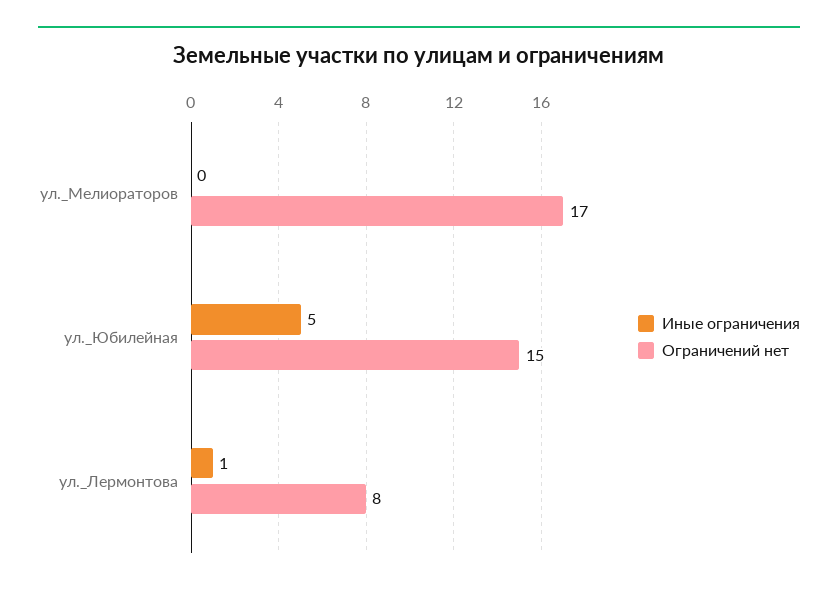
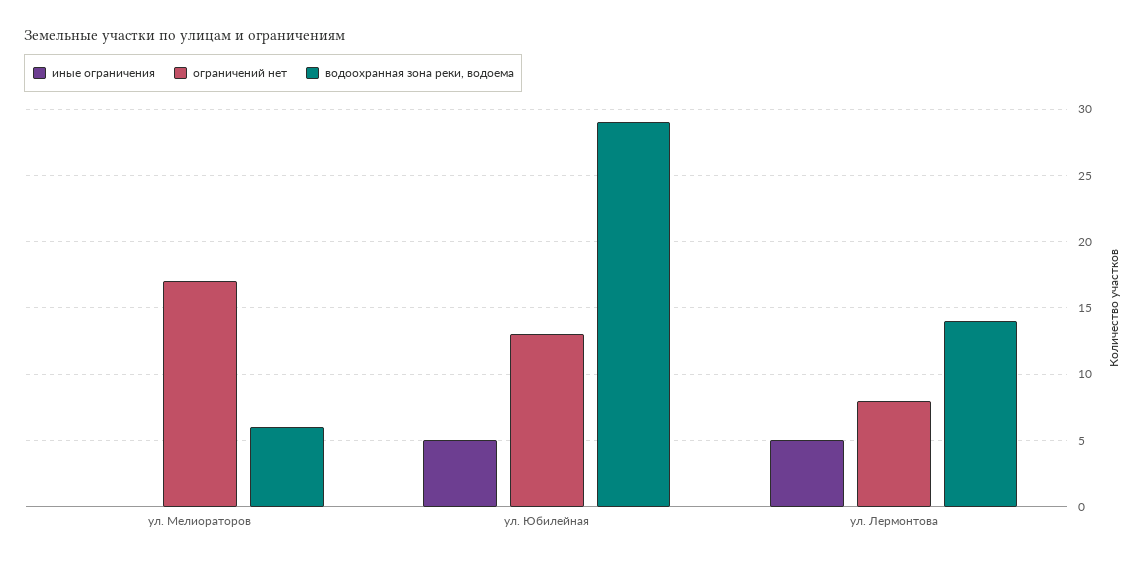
Ограничений нет, ул._Юбилейная: 15 -> 13
Иные ограничения, ул._Лермонтова: 1 -> 5
водоохранная зона реки, водоема, ул._Мелиораторов: none -> 6
водоохранная зона реки, водоема, ул._Юбилейная: none -> 29
водоохранная зона реки, водоема, ул._Лермонтова: none -> 14

